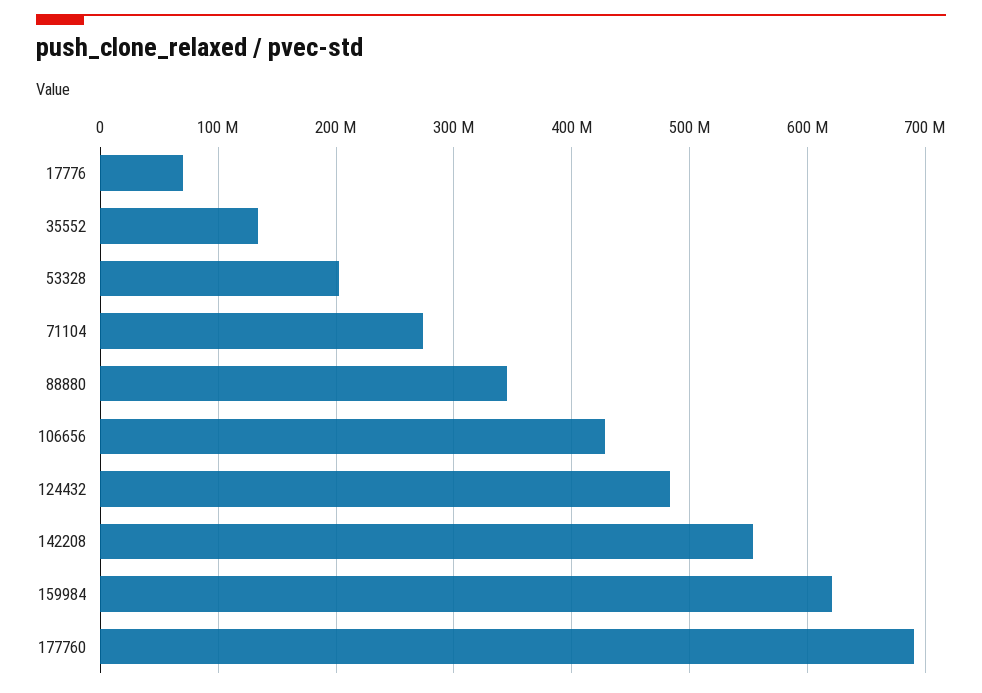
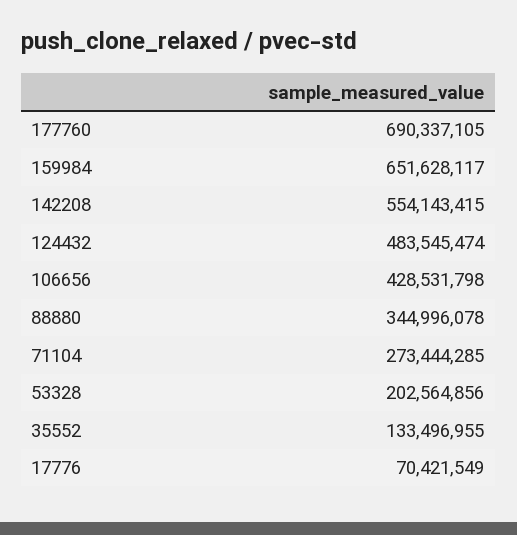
159984: 620000000 -> 651628117

